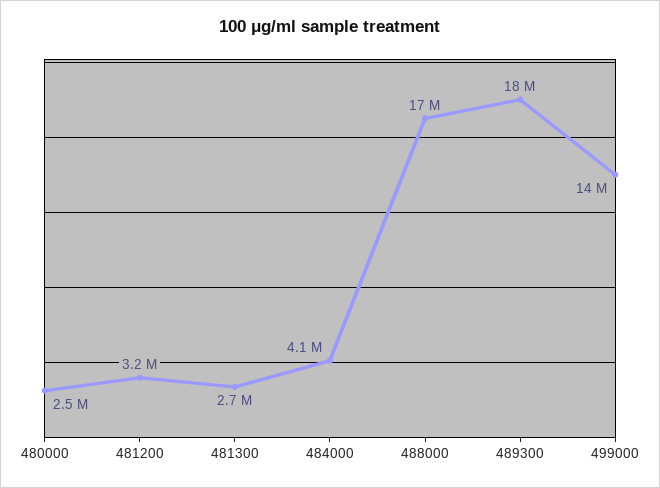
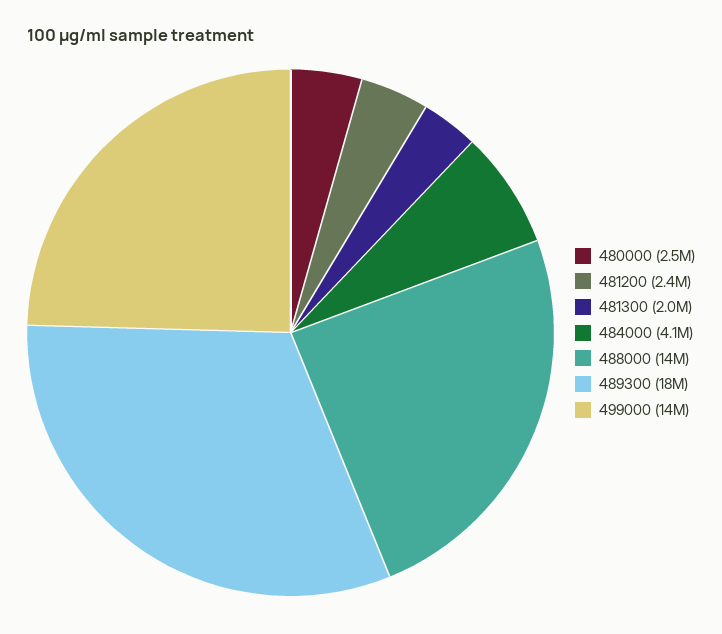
481200: 3200000 -> 2400000
481300: 2700000 -> 2000000
488000: 17000000 -> 14000000

